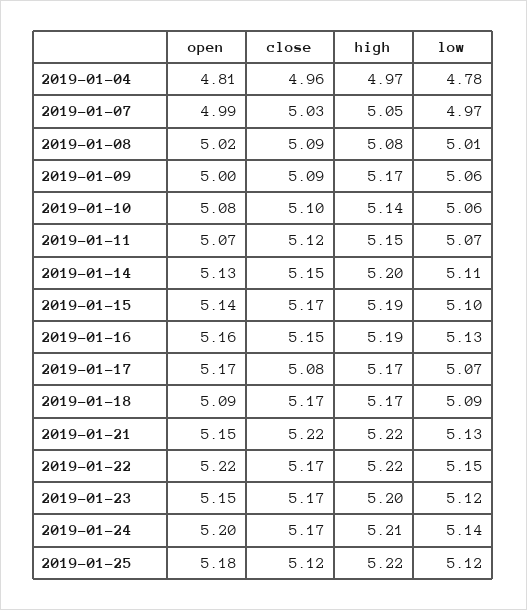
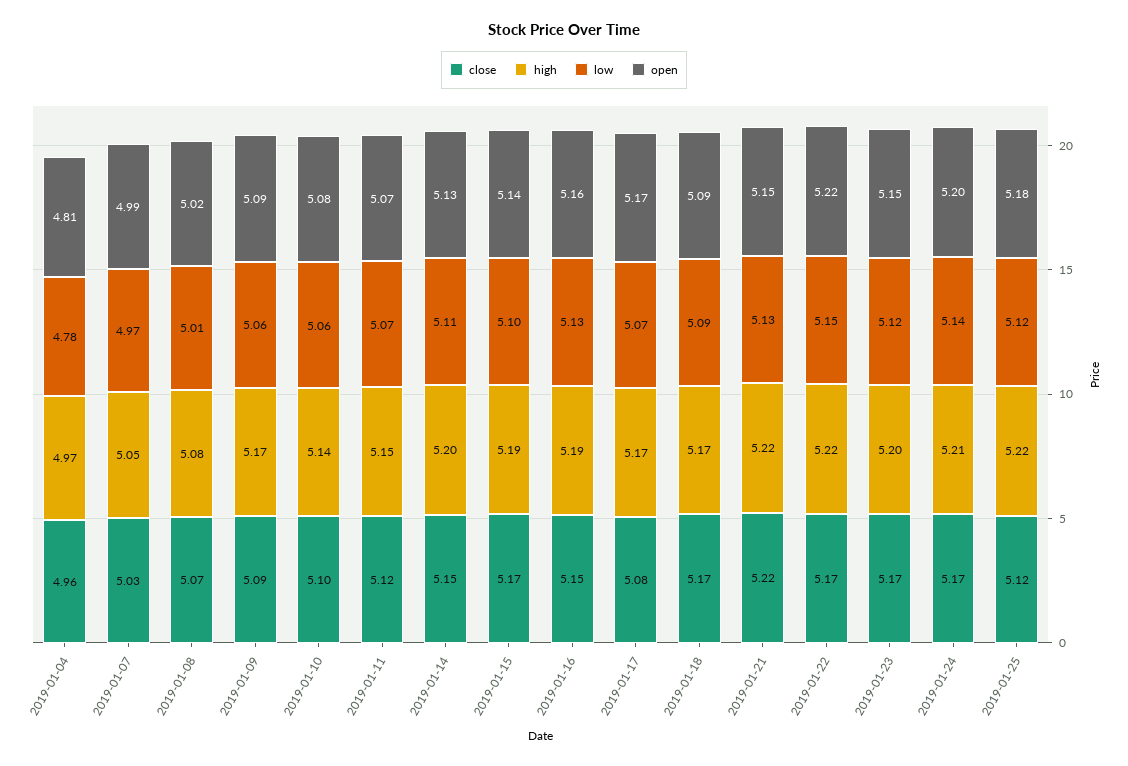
close, 2019-01-08: 5.09 -> 5.07
open, 2019-01-09: 5 -> 5.09

